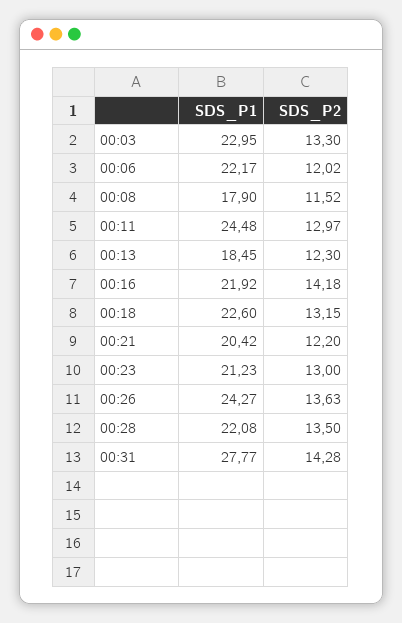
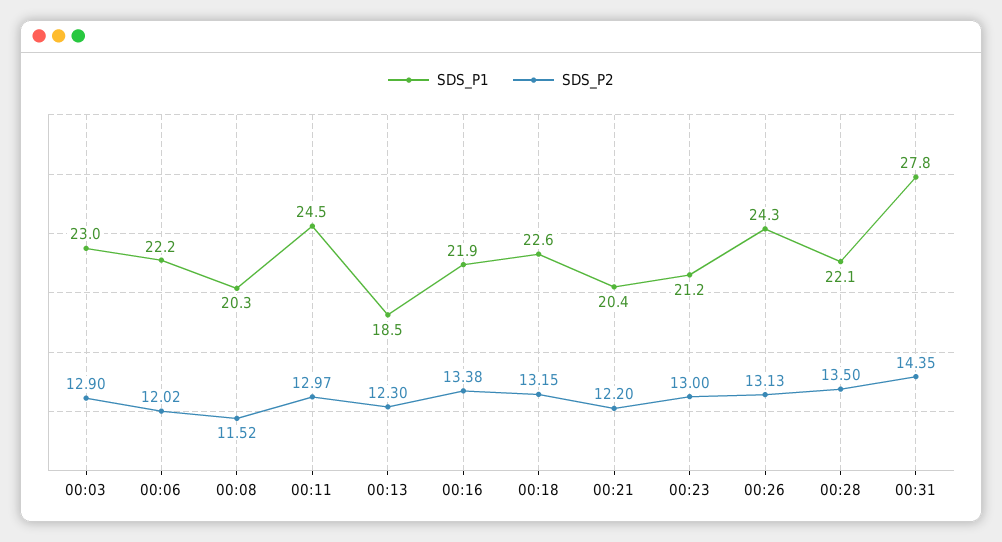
SDS_P2, 00:03: 13.3 -> 12.9
SDS_P1, 00:08: 17.9 -> 20.3
SDS_P2, 00:16: 14.18 -> 13.38
SDS_P2, 00:26: 13.63 -> 13.13
SDS_P2, 00:31: 14.28 -> 14.35

